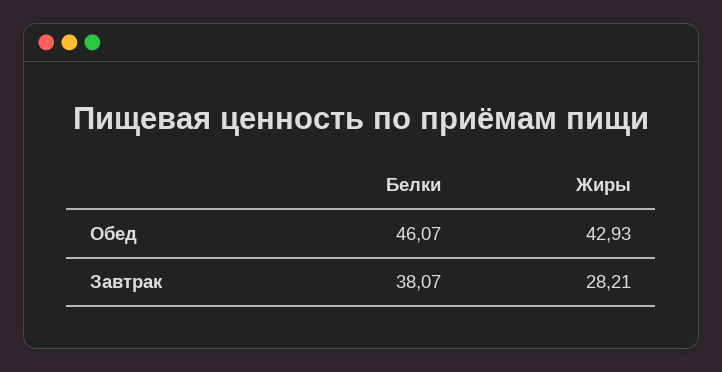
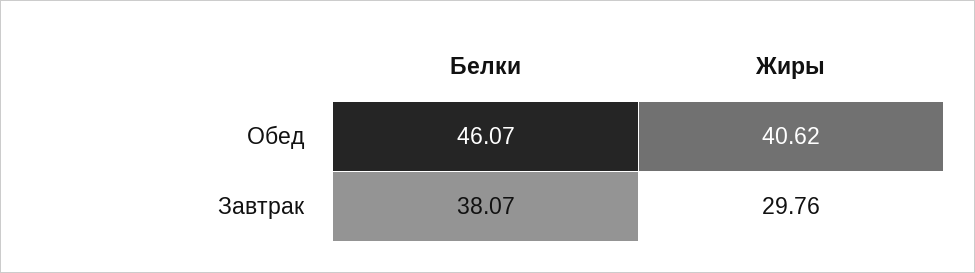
Жиры, Обед: 42.93 -> 40.62
Жиры, Завтрак: 28.21 -> 29.76

